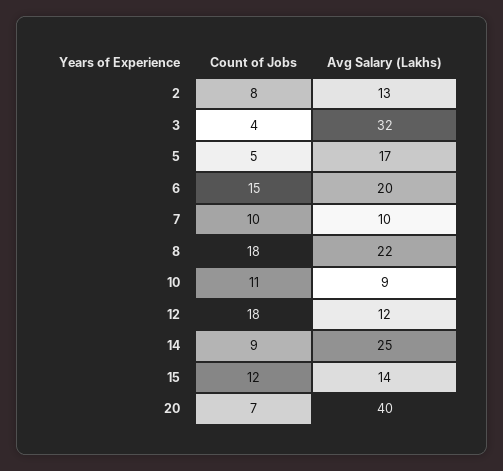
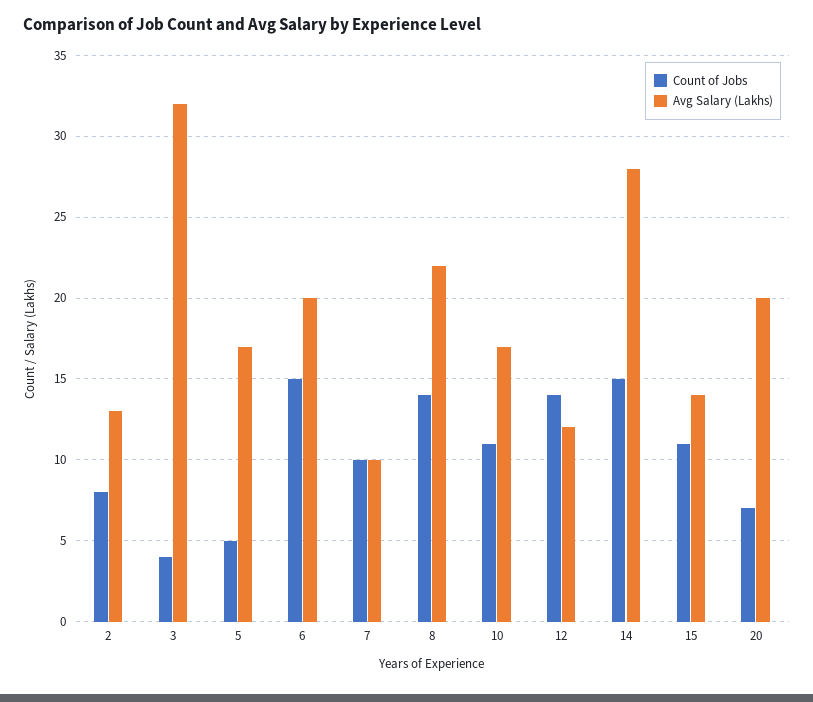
Count of Jobs, 8: 18 -> 14
Avg Salary (Lakhs), 10: 9 -> 17
Count of Jobs, 12: 18 -> 14
Count of Jobs, 14: 9 -> 15
Avg Salary (Lakhs), 14: 25 -> 28
Count of Jobs, 15: 12 -> 11
Avg Salary (Lakhs), 20: 40 -> 20

